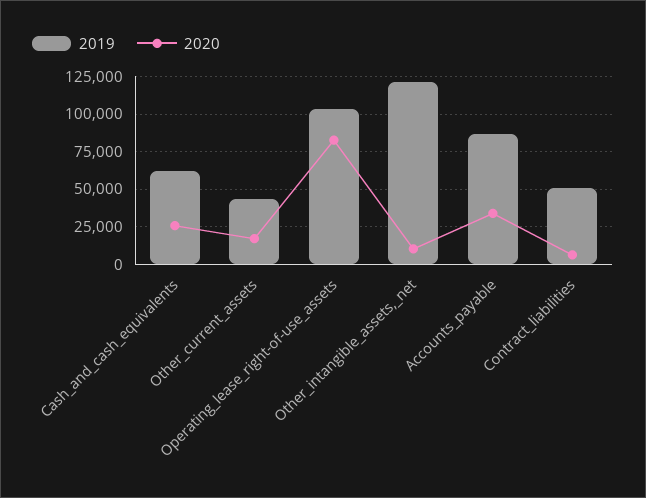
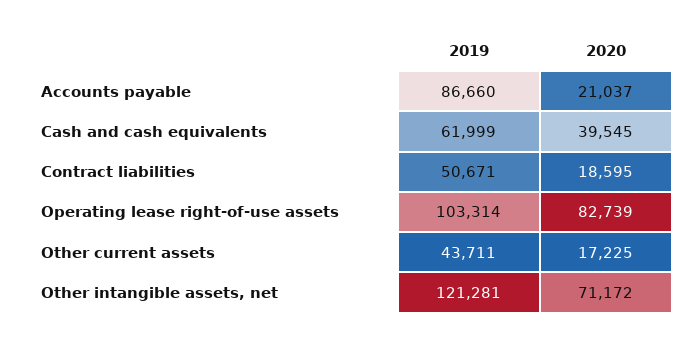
2020, Cash_and_cash_equivalents: 25000 -> 39545
2020, Other_intangible_assets,_net: 10000 -> 71172
2020, Accounts_payable: 35000 -> 21037
2020, Contract_liabilities: 5000 -> 18595

